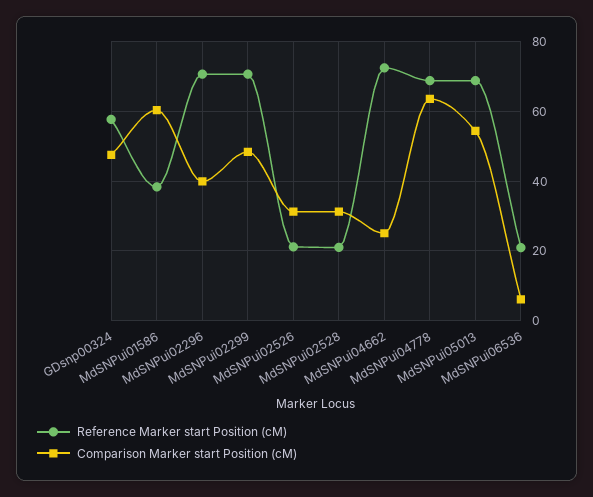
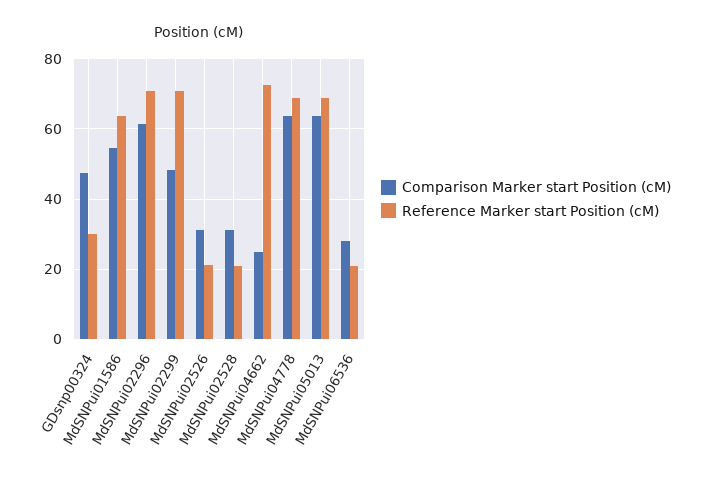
Reference Marker start Position (cM), GDsnp00324: 58 -> 30
Reference Marker start Position (cM), MdSNPui01586: 38 -> 64
Comparison Marker start Position (cM), MdSNPui01586: 60 -> 54
Comparison Marker start Position (cM), MdSNPui02296: 40 -> 62
Comparison Marker start Position (cM), MdSNPui05013: 54 -> 64
Comparison Marker start Position (cM), MdSNPui06536: 6 -> 28

